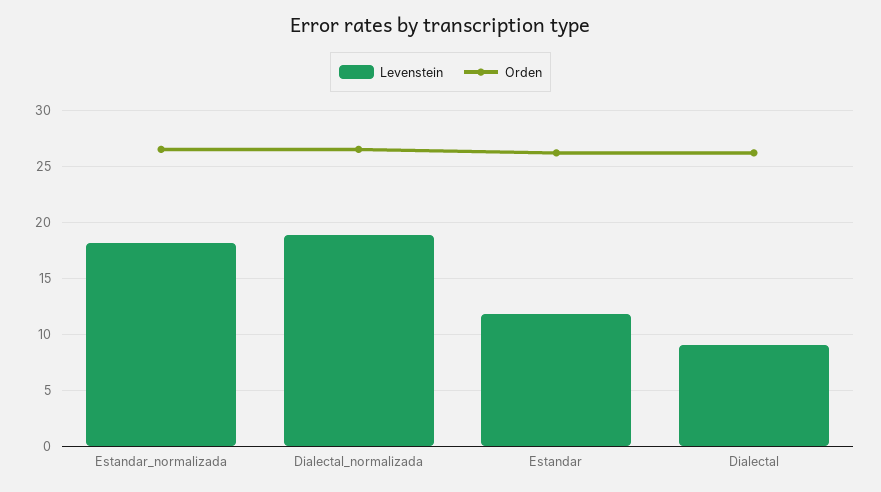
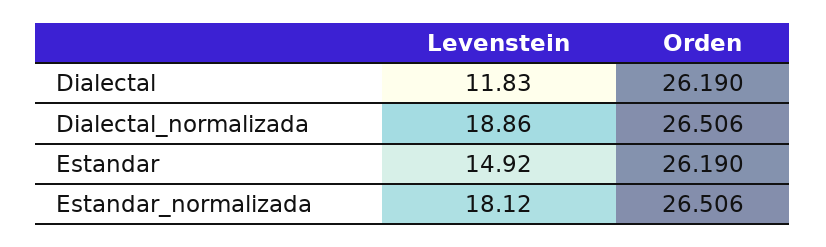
Levenstein, Estandar: 12 -> 14.92
Levenstein, Dialectal: 9 -> 11.83

